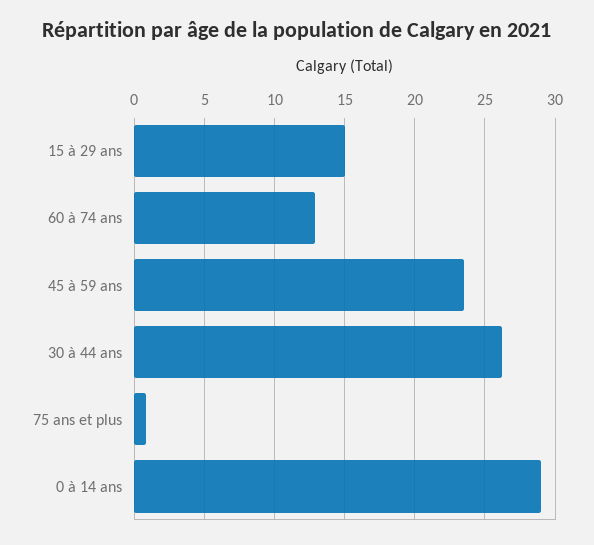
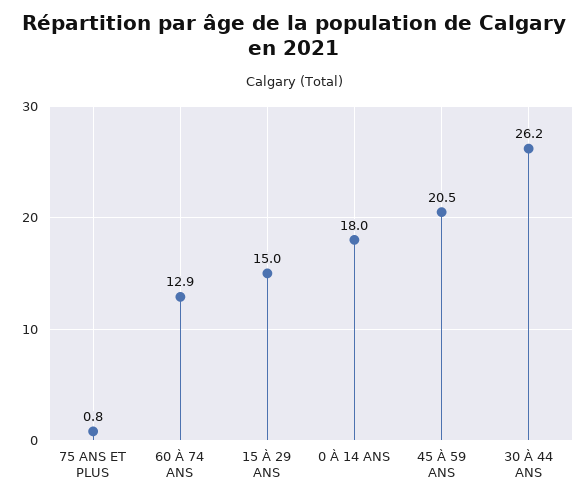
45 à 59 ans: 23.5 -> 20.5
0 à 14 ans: 29 -> 18

